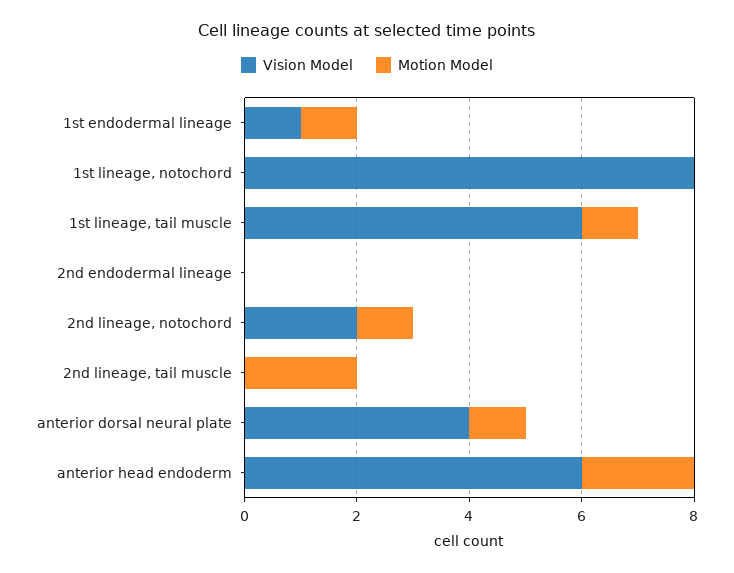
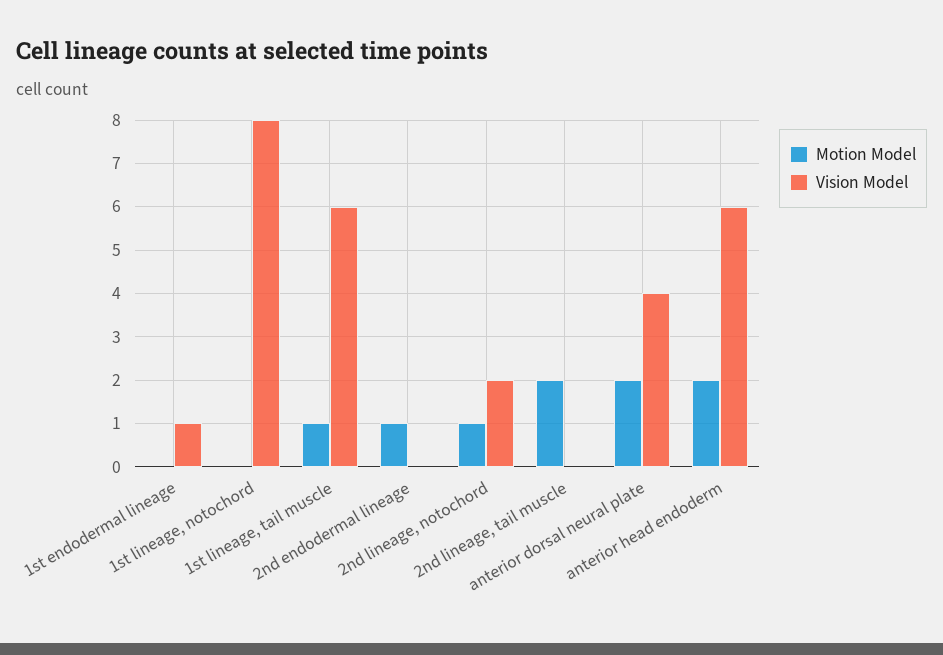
Motion Model, 1st endodermal lineage: 1 -> 0
Motion Model, 2nd endodermal lineage: 0 -> 1
Motion Model, anterior dorsal neural plate: 1 -> 2

